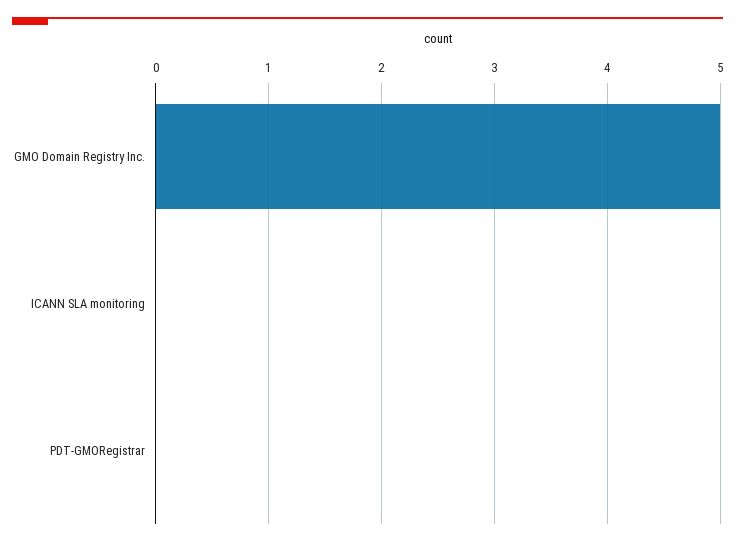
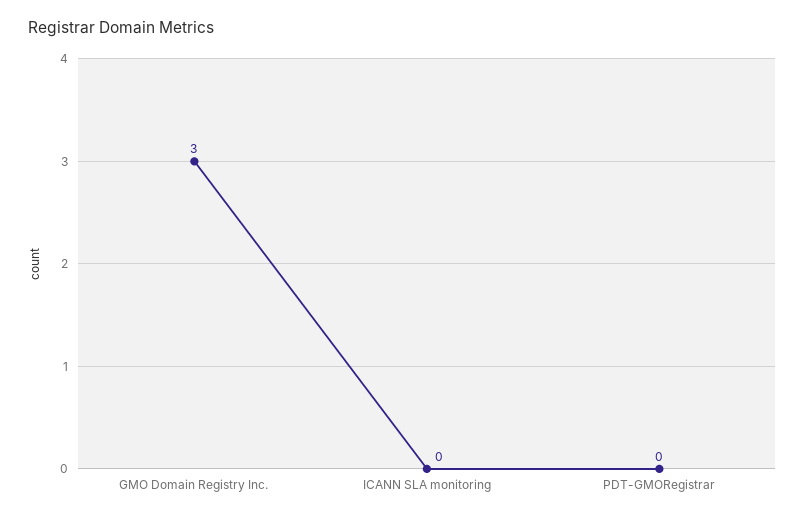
GMO Domain Registry Inc.: 5 -> 3

